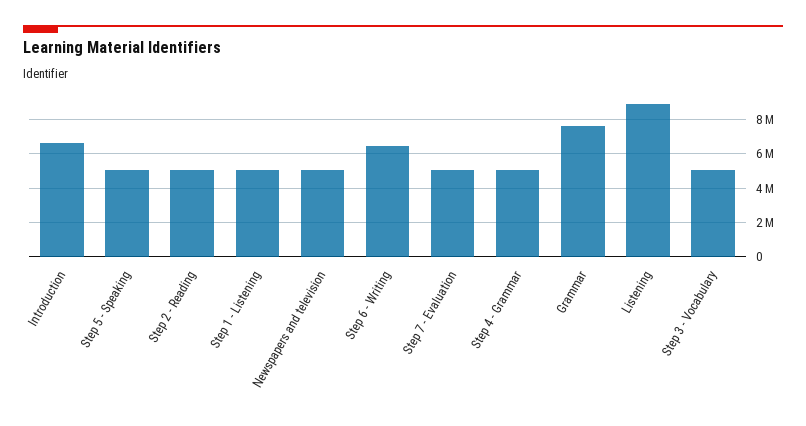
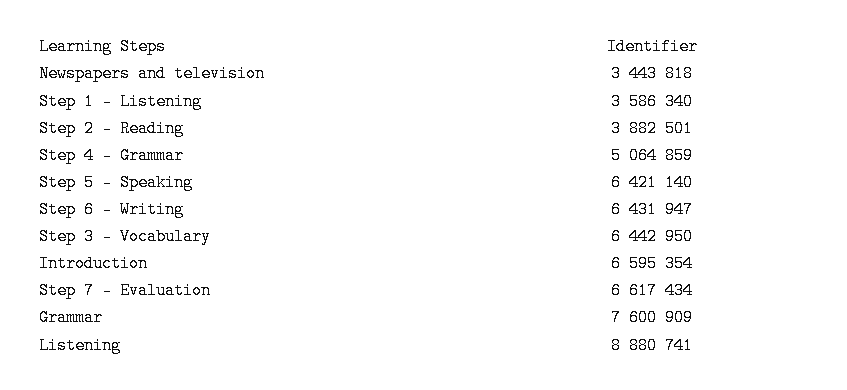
Step 5 - Speaking: 5000000 -> 6421140
Step 2 - Reading: 5000000 -> 3882501
Step 1 - Listening: 5000000 -> 3586340
Newspapers and television: 5000000 -> 3443818
Step 7 - Evaluation: 5000000 -> 6617434
Step 3 - Vocabulary: 5000000 -> 6442950

